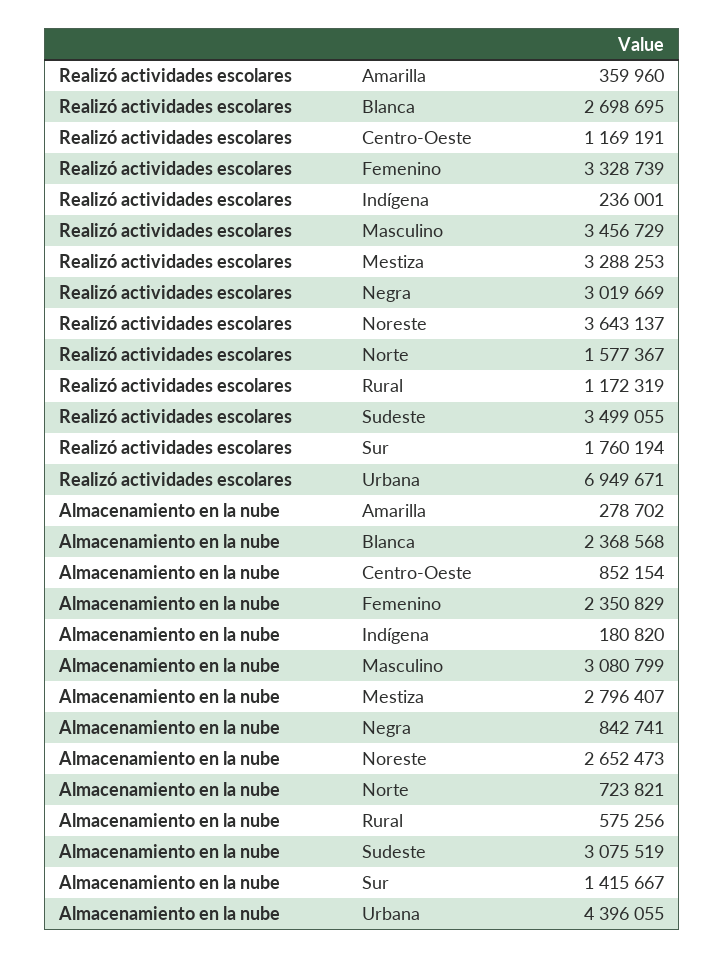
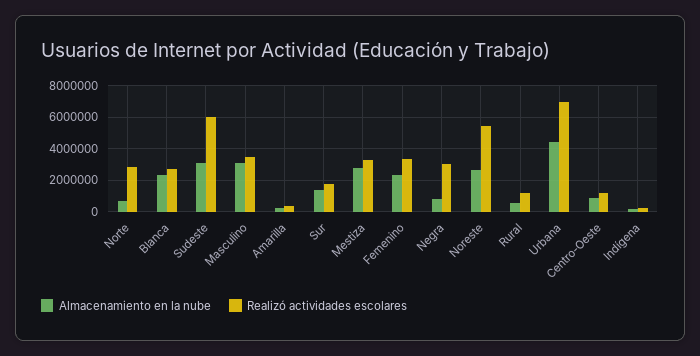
Realizó actividades escolares, Noreste: 3643137 -> 5500000
Realizó actividades escolares, Norte: 1577367 -> 3000000
Realizó actividades escolares, Sudeste: 3499055 -> 6000000

